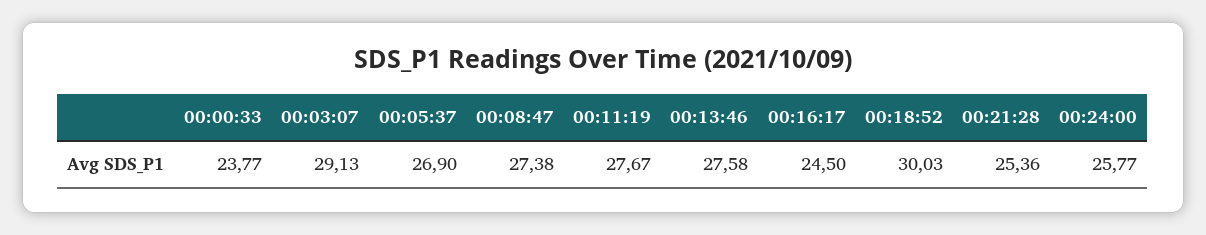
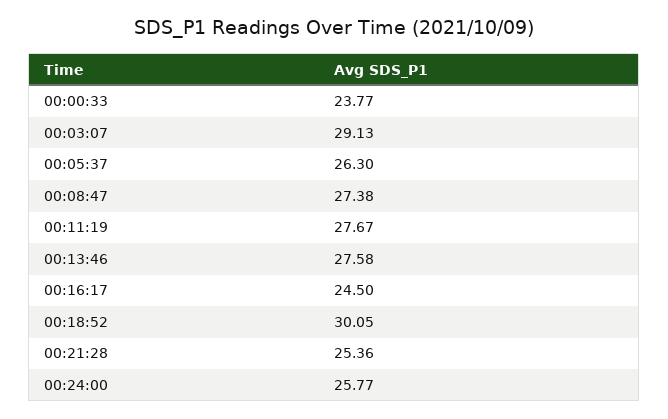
00:05:37: 26.9 -> 26.3
00:18:52: 30.03 -> 30.05

